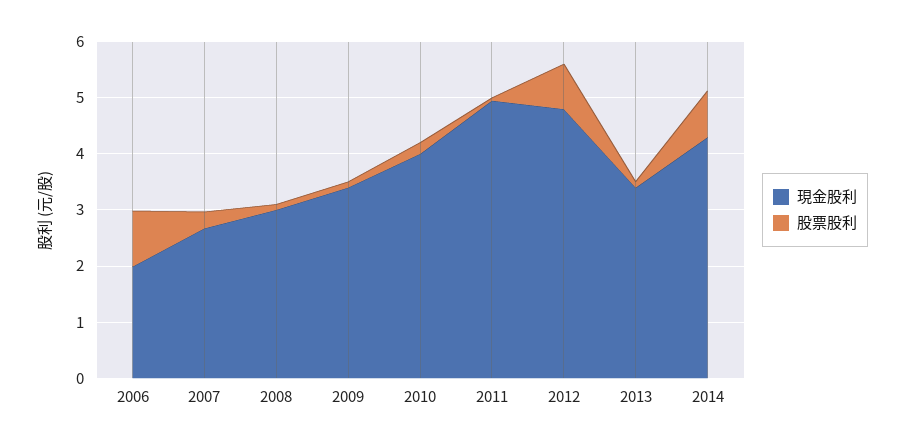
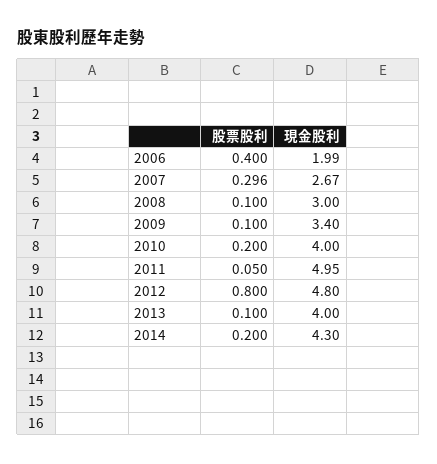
股票股利, 2006: 1 -> 0.4
現金股利, 2013: 3.4 -> 4
股票股利, 2014: 0.8 -> 0.2

